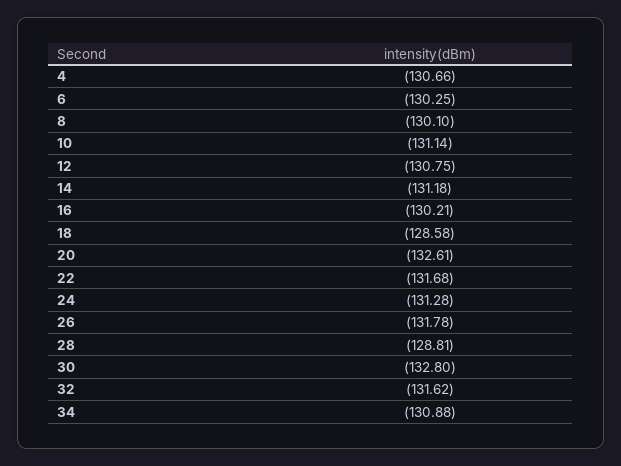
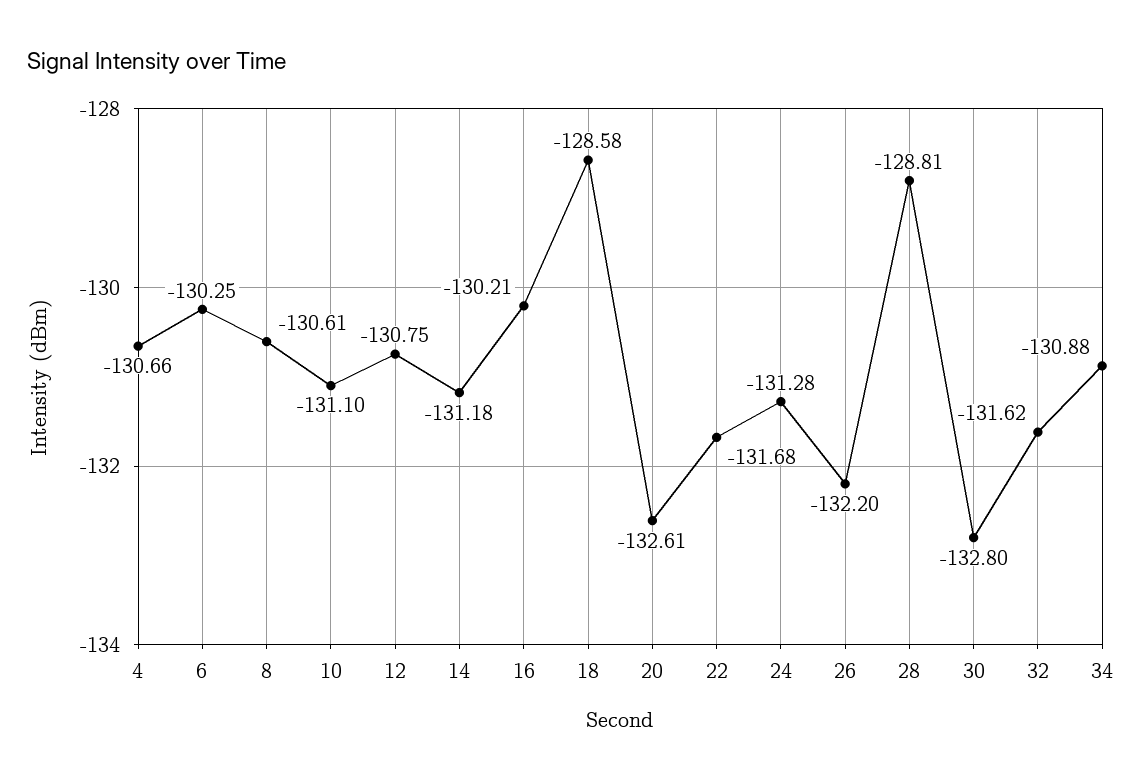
8: -130.1 -> -130.61
10: -131.14 -> -131.1
26: -131.78 -> -132.2

